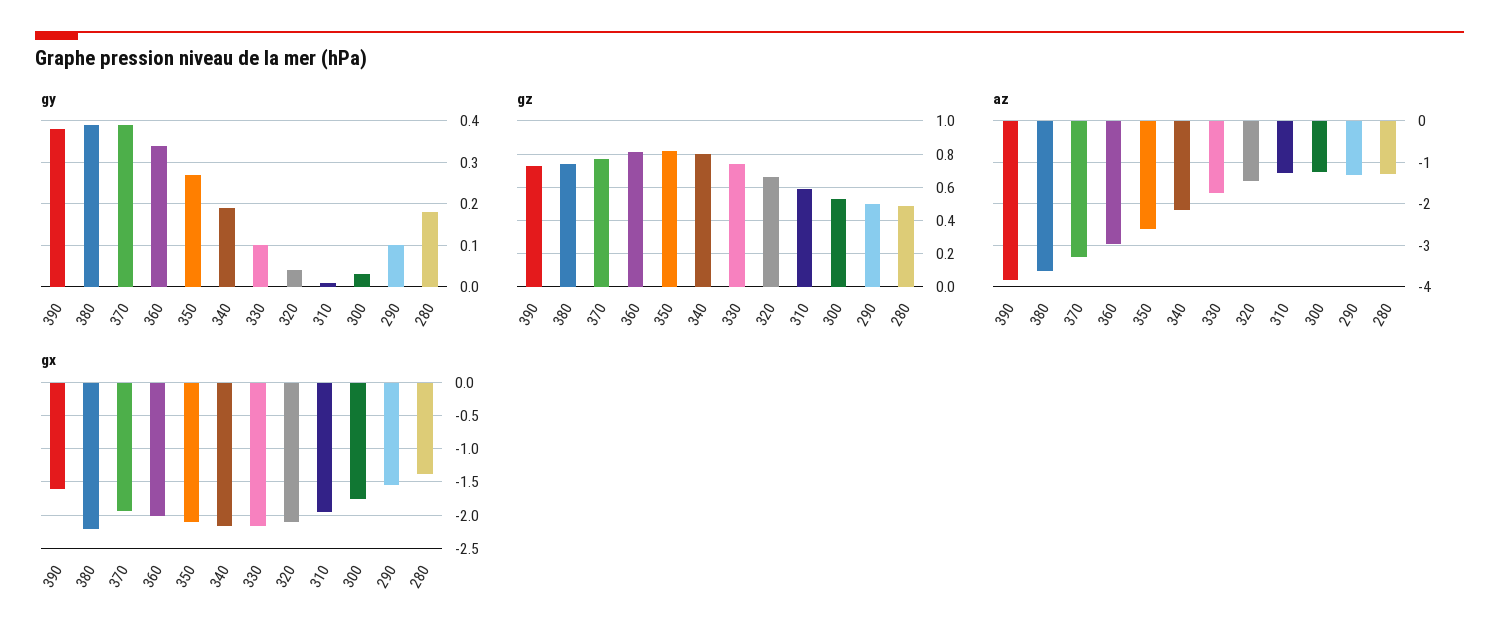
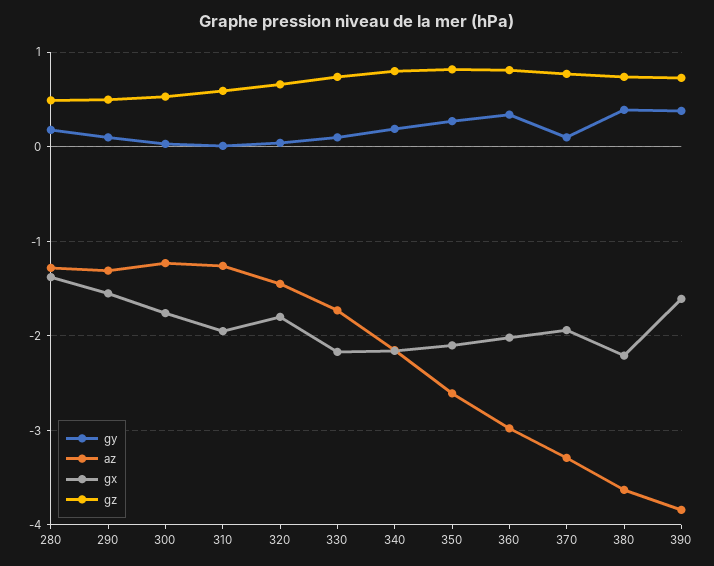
gy, 370: 0.4 -> 0.1
gx, 320: -2.1 -> -1.8

